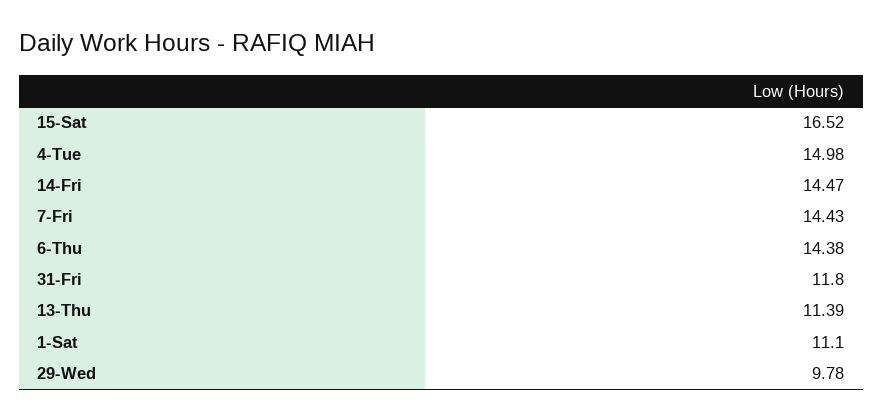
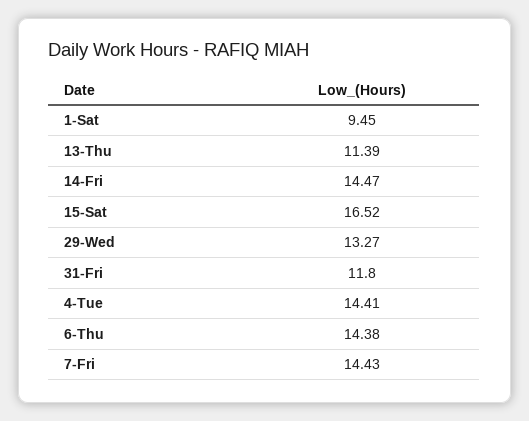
4-Tue: 14.98 -> 14.41
1-Sat: 11.1 -> 9.45
29-Wed: 9.78 -> 13.27

